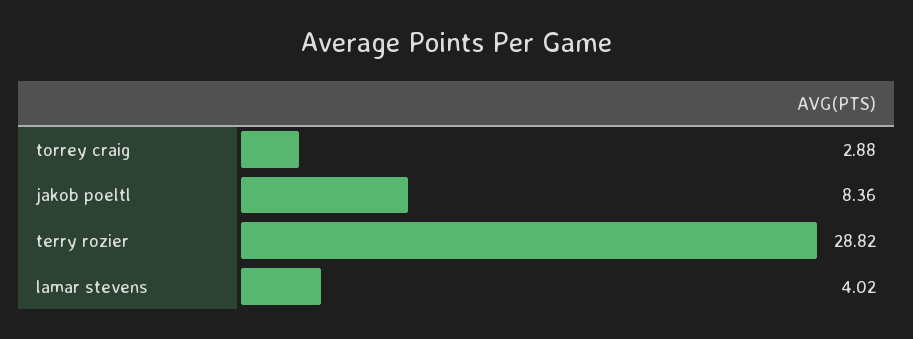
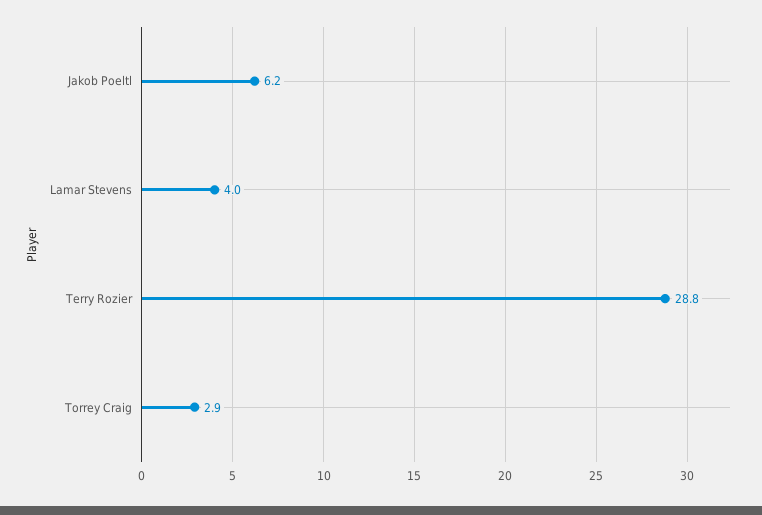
jakob poeltl: 8.36 -> 6.2

